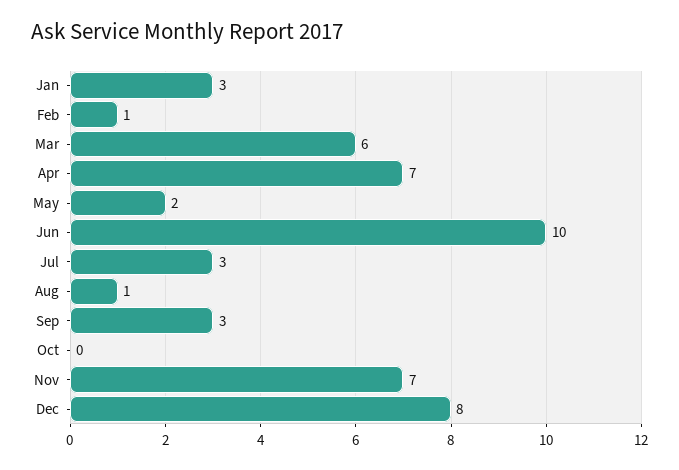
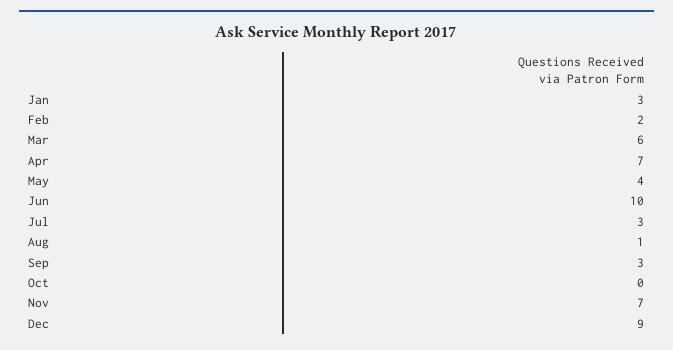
Feb: 1 -> 2
May: 2 -> 4
Dec: 8 -> 9

